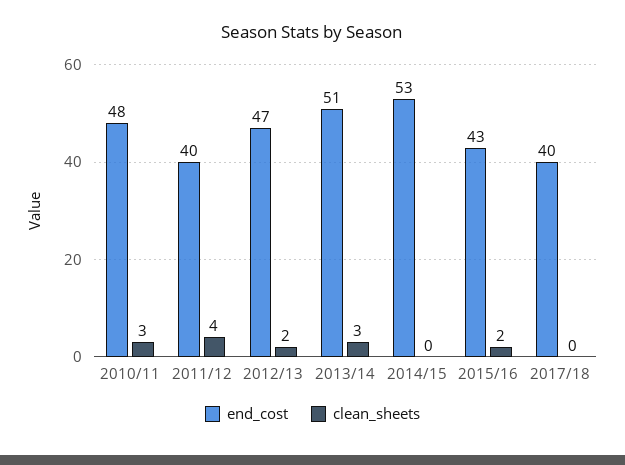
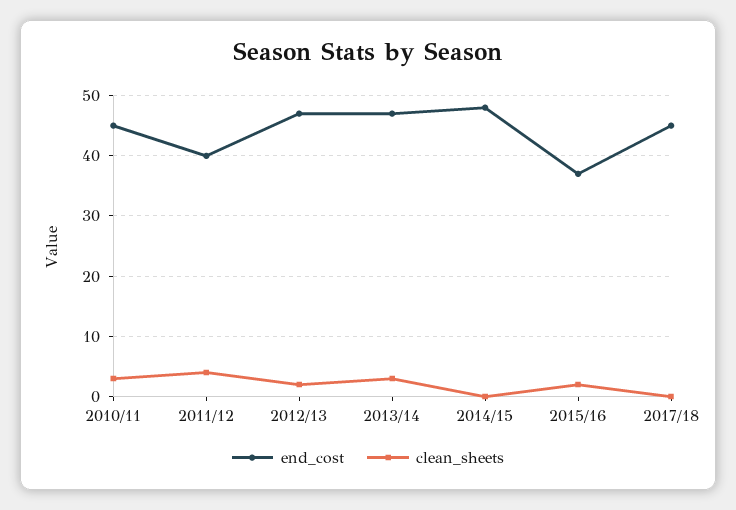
end_cost, 2010/11: 48 -> 45
end_cost, 2013/14: 51 -> 47
end_cost, 2014/15: 53 -> 48
end_cost, 2015/16: 43 -> 37
end_cost, 2017/18: 40 -> 45

